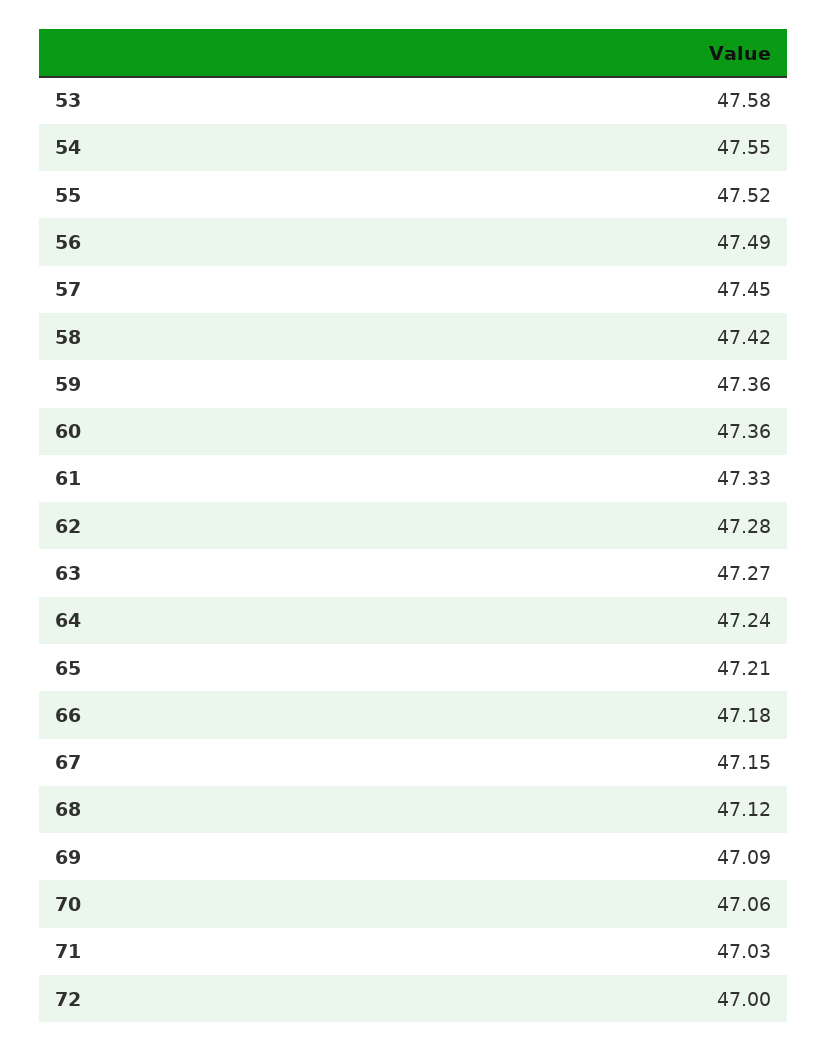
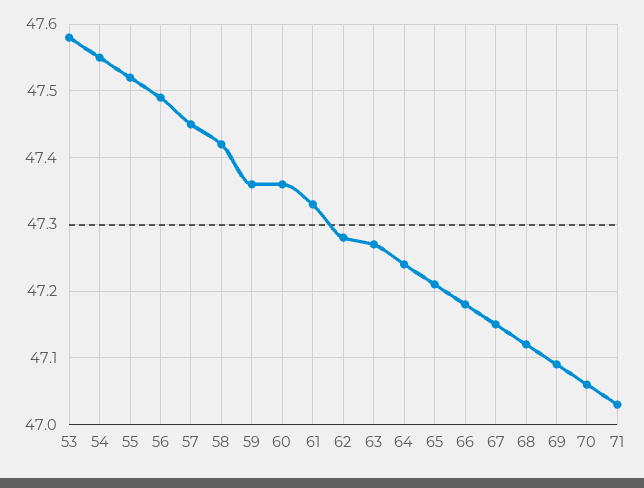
72: 47 -> none

